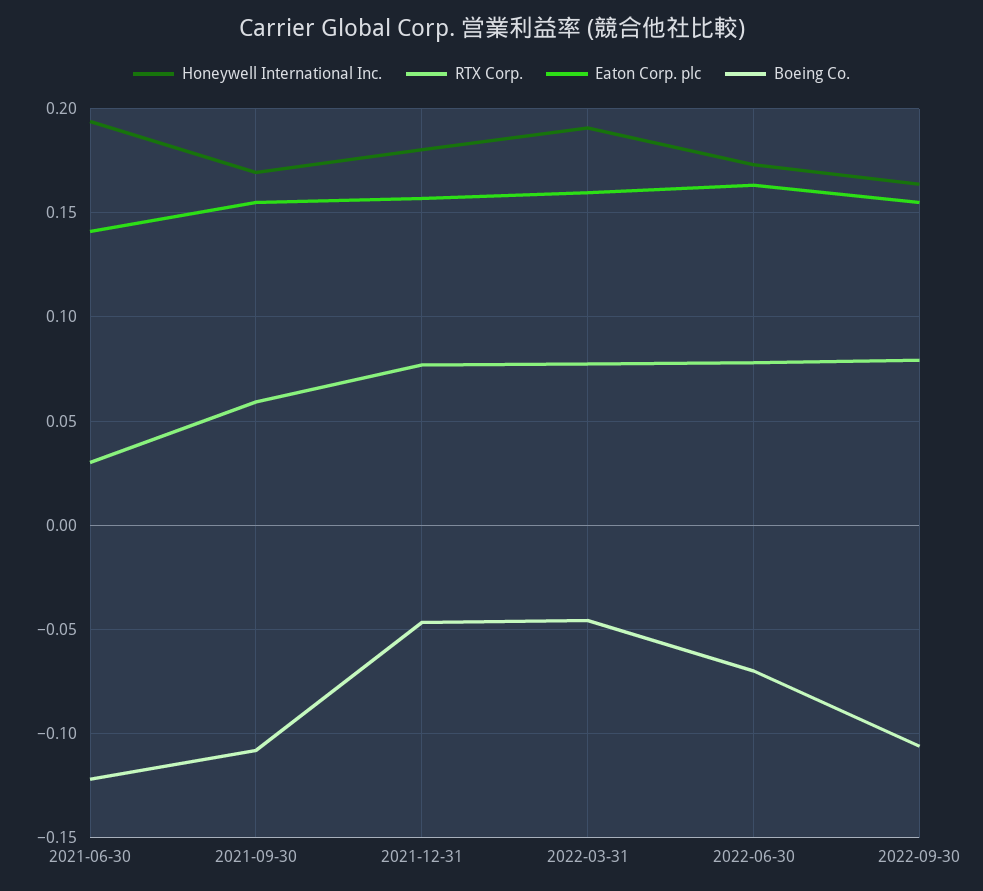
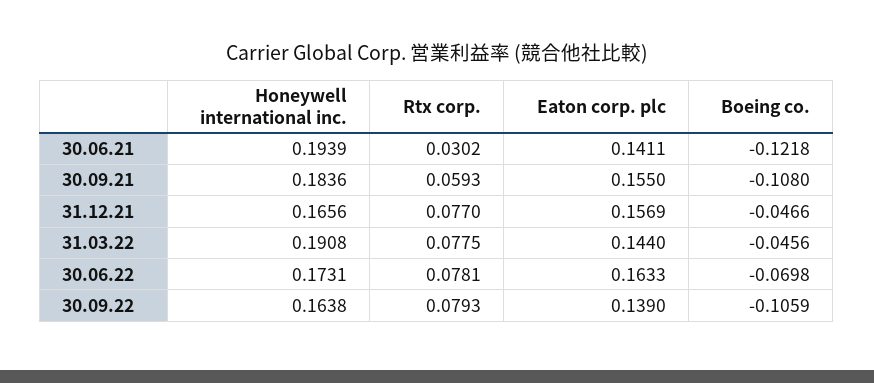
Honeywell International Inc., 2021-09-30: 0.17 -> 0.1836
Honeywell International Inc., 2021-12-31: 0.18 -> 0.1656
Eaton Corp. plc, 2022-03-31: 0.16 -> 0.144
Eaton Corp. plc, 2022-09-30: 0.155 -> 0.139

